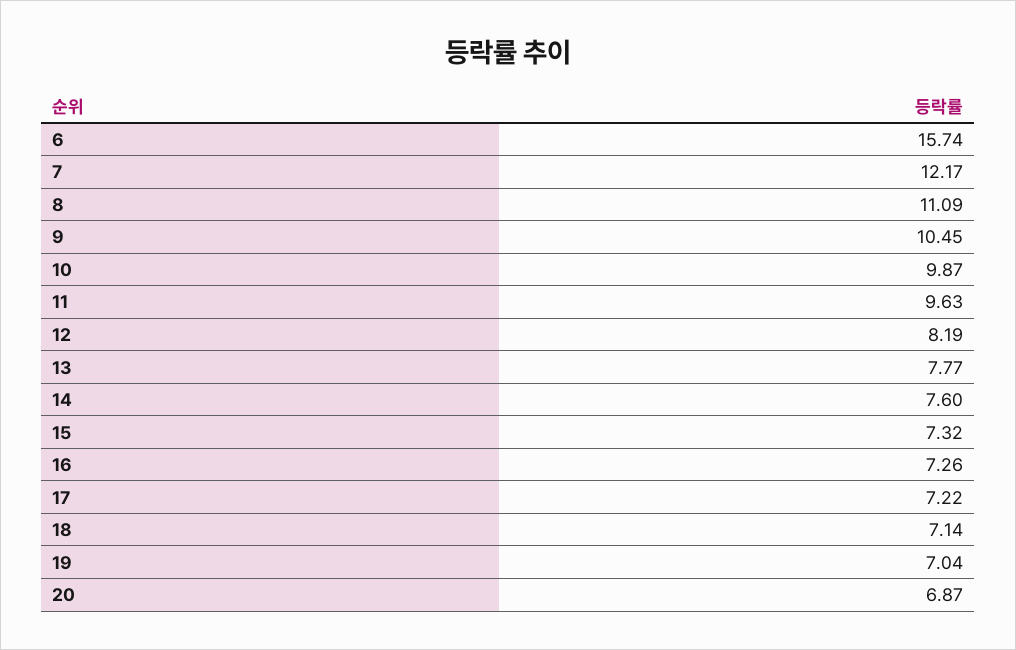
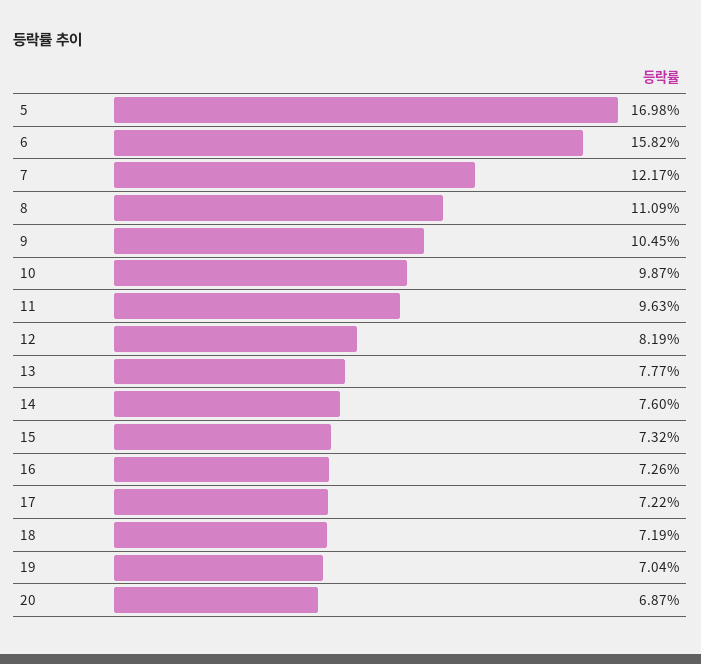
6: 15.74 -> 15.82
18: 7.14 -> 7.19
5: none -> 16.98

